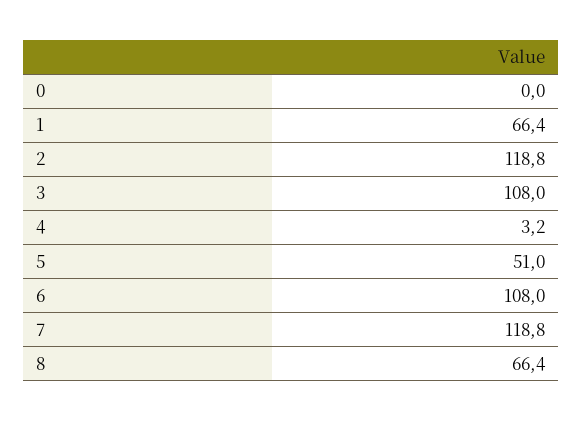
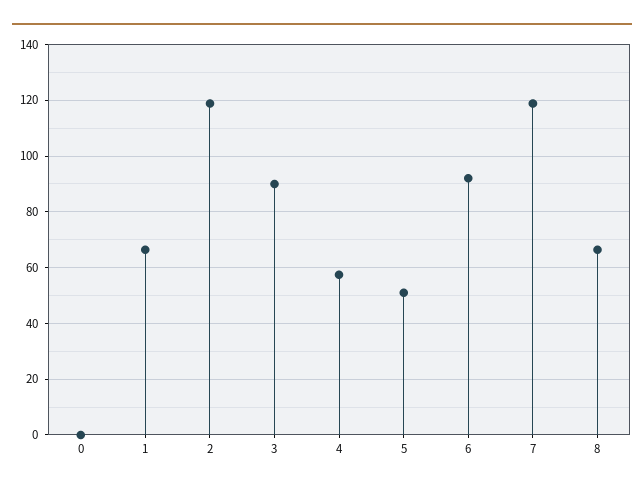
3: 108 -> 90
4: 3.2 -> 57.5
6: 108 -> 92.5

